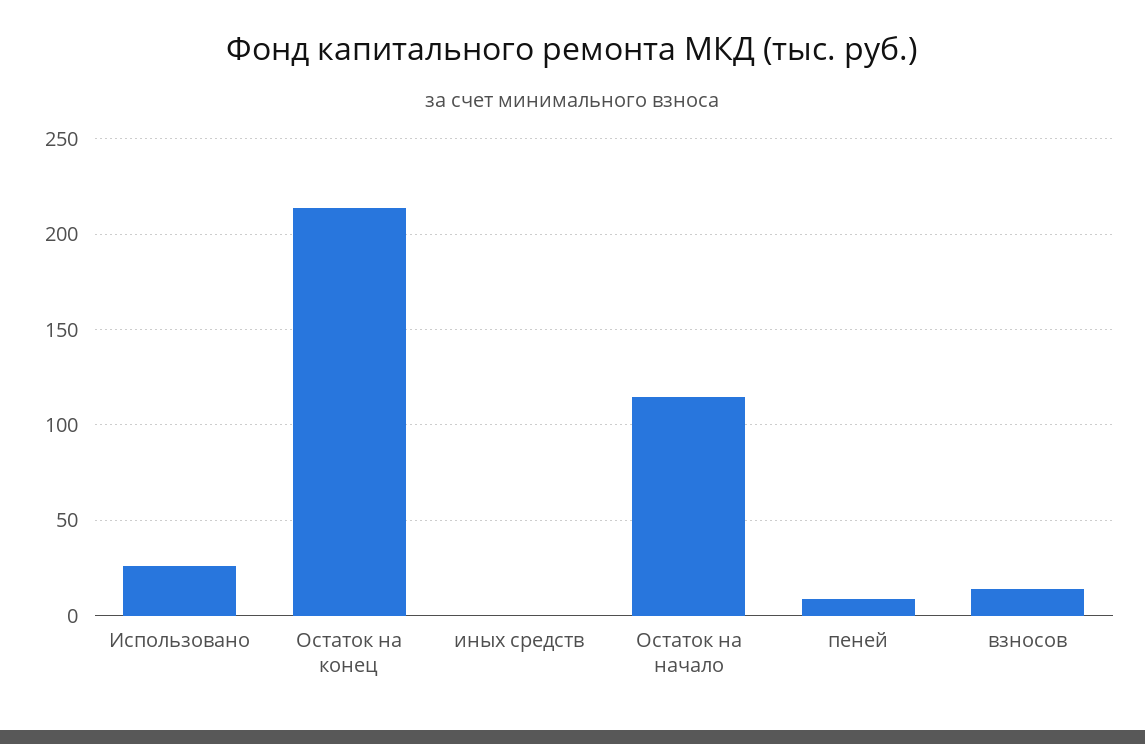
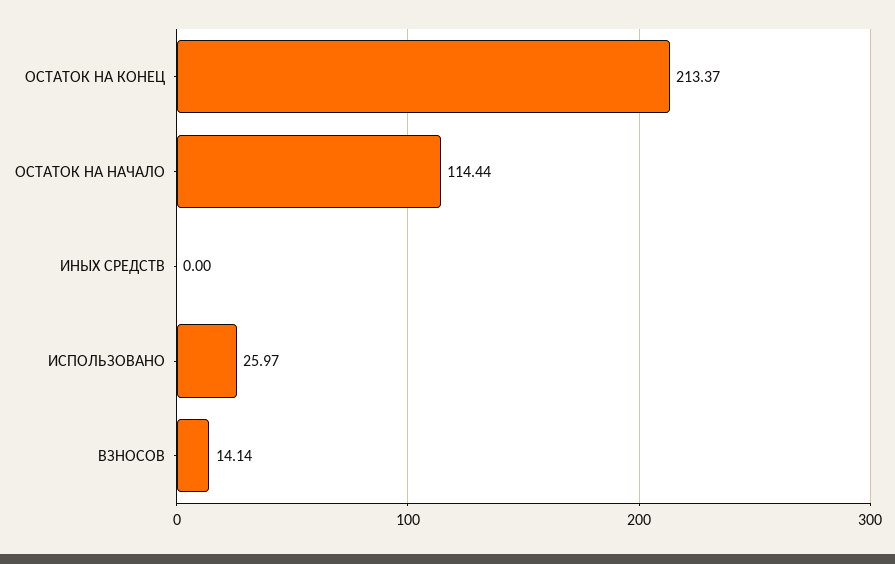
пеней: 10 -> none

